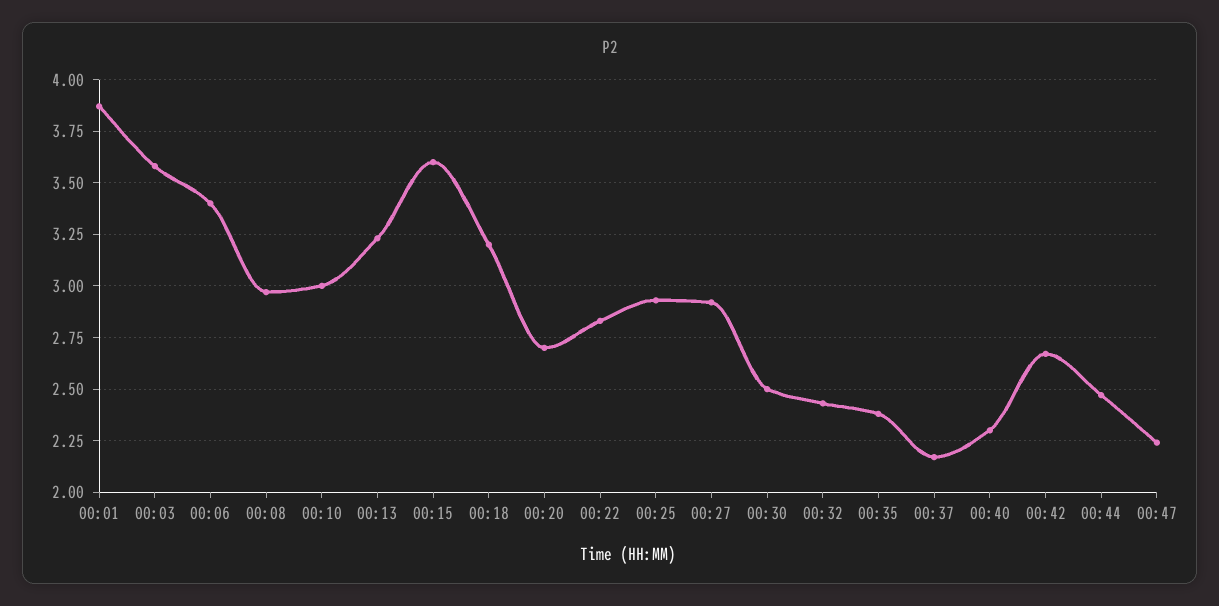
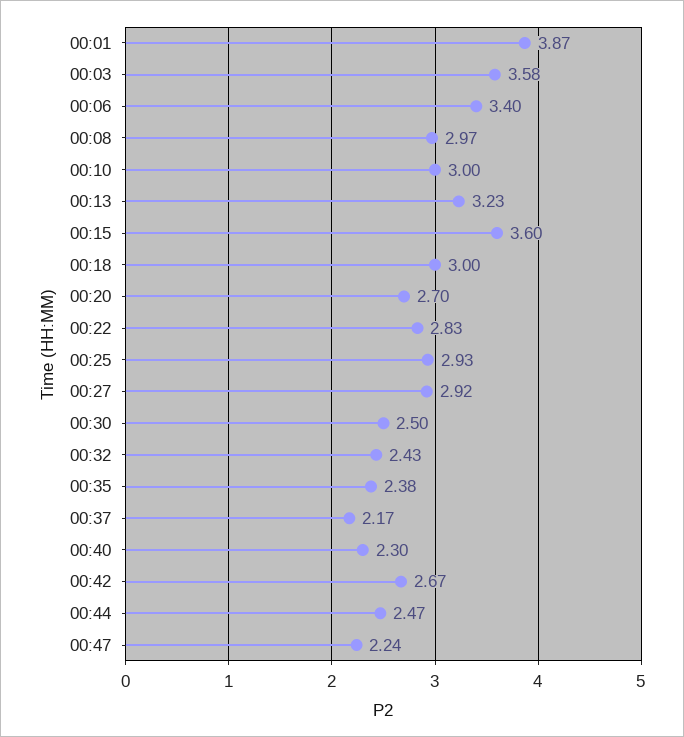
00:18: 3.2 -> 3

